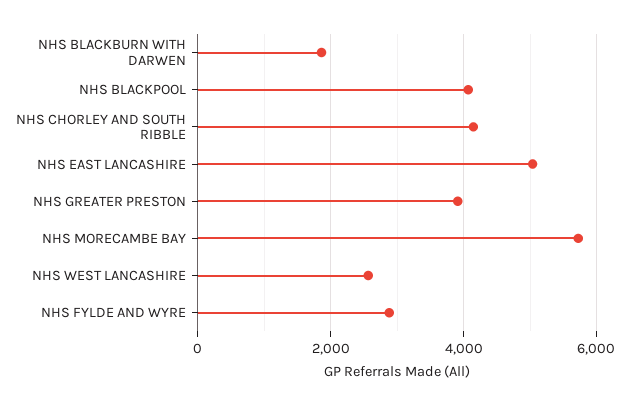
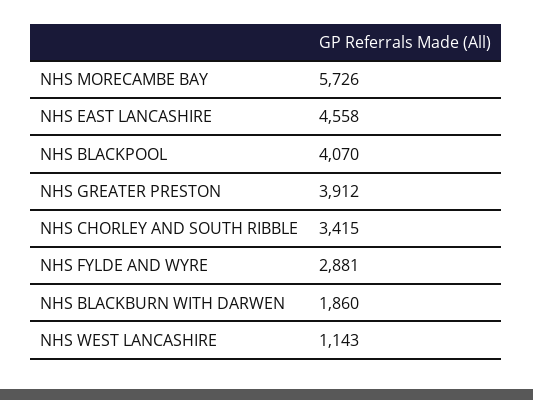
NHS CHORLEY AND SOUTH RIBBLE: 4200 -> 3415
NHS EAST LANCASHIRE: 5000 -> 4558
NHS WEST LANCASHIRE: 2600 -> 1143

